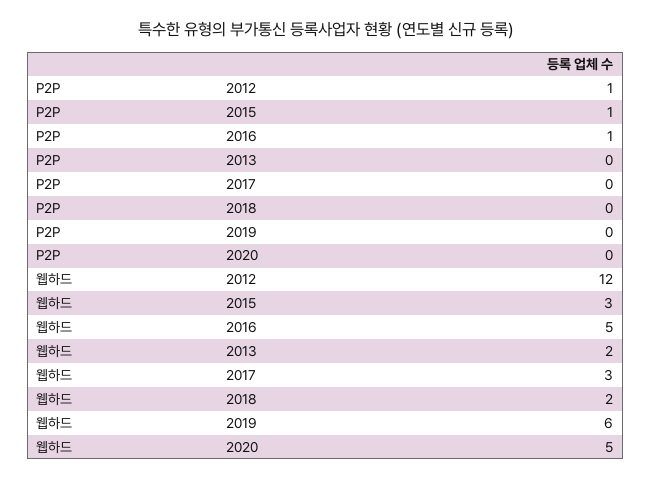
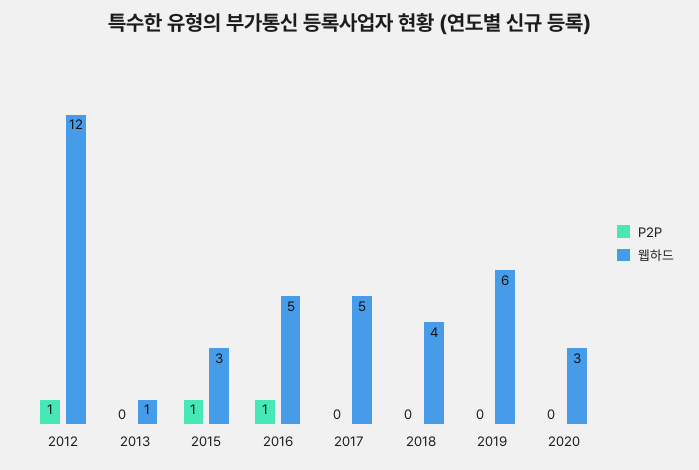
웹하드, 2013: 2 -> 1
웹하드, 2017: 3 -> 5
웹하드, 2018: 2 -> 4
웹하드, 2020: 5 -> 3

